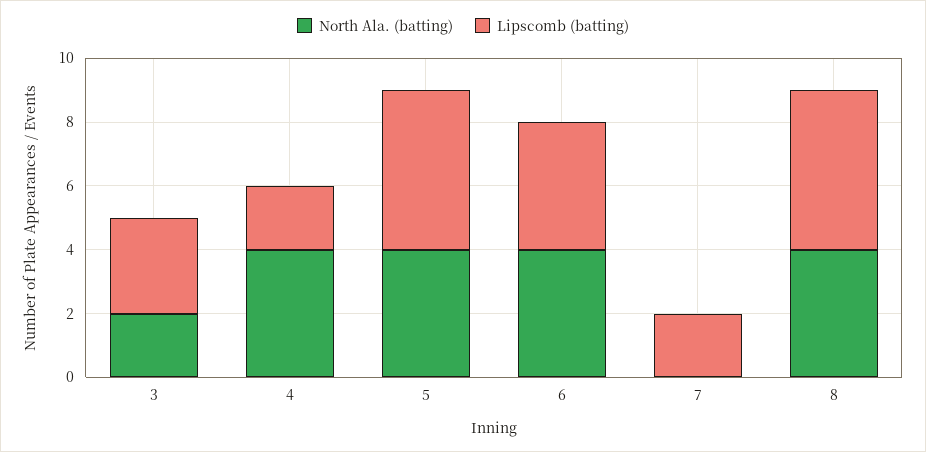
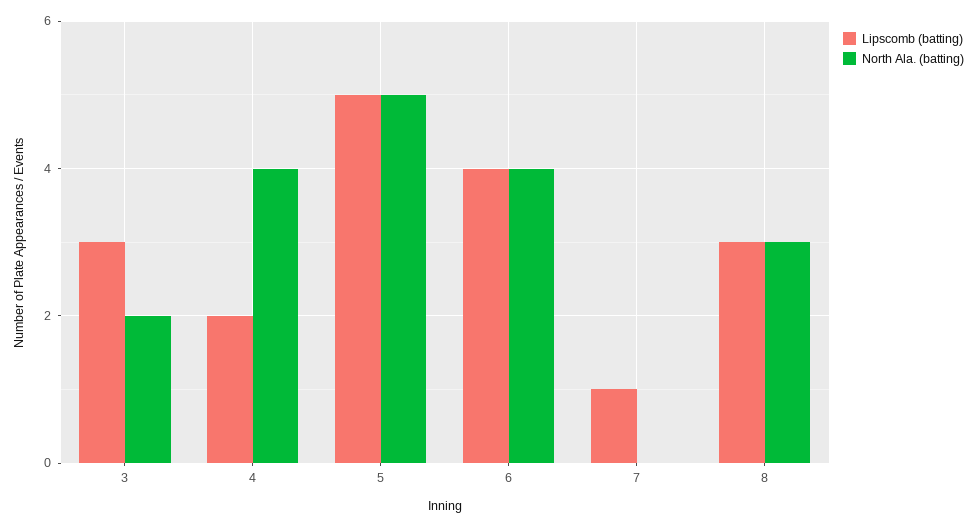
North Ala. (batting), 5: 4 -> 5
Lipscomb (batting), 7: 2 -> 1
North Ala. (batting), 8: 4 -> 3
Lipscomb (batting), 8: 5 -> 3

